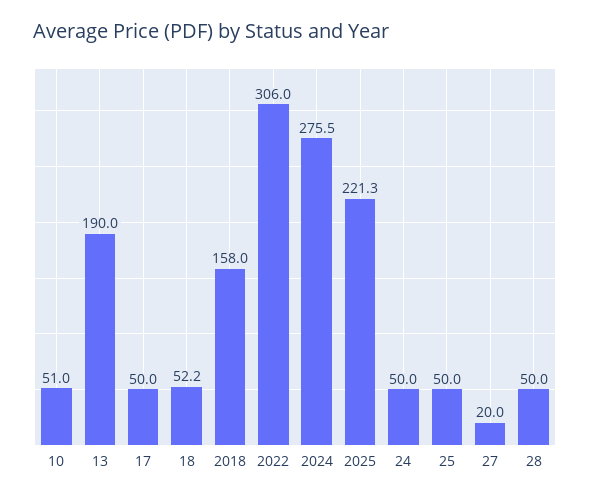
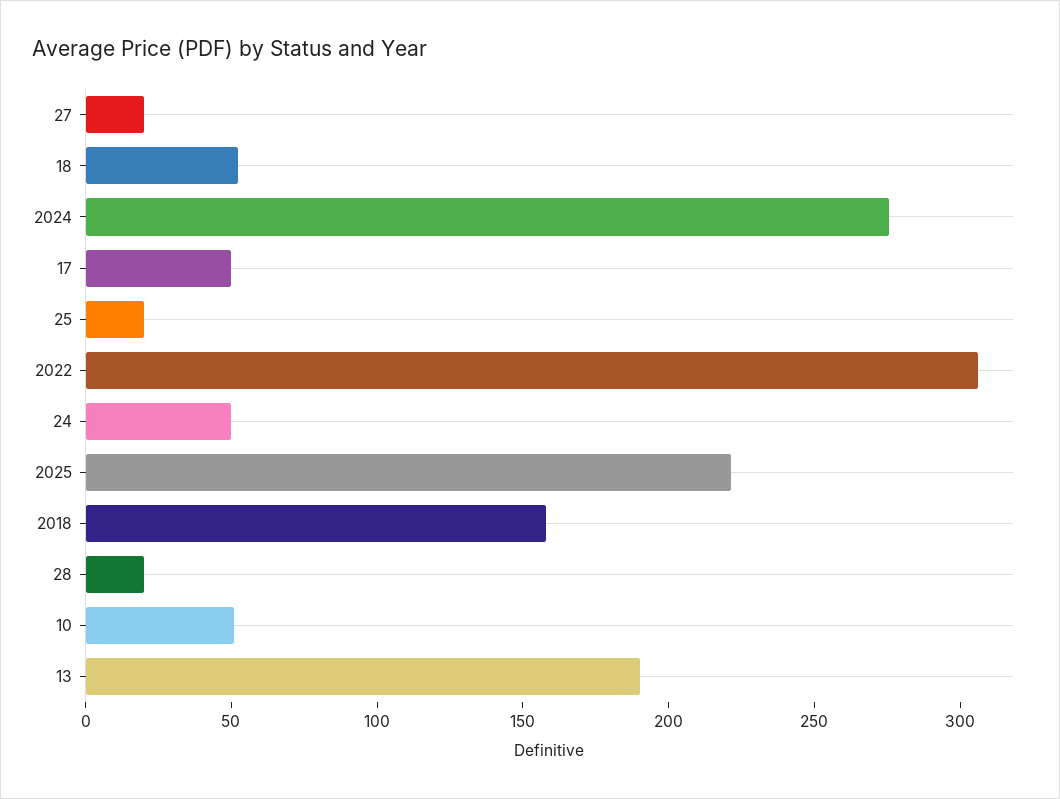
25: 50 -> 20
28: 50 -> 20

